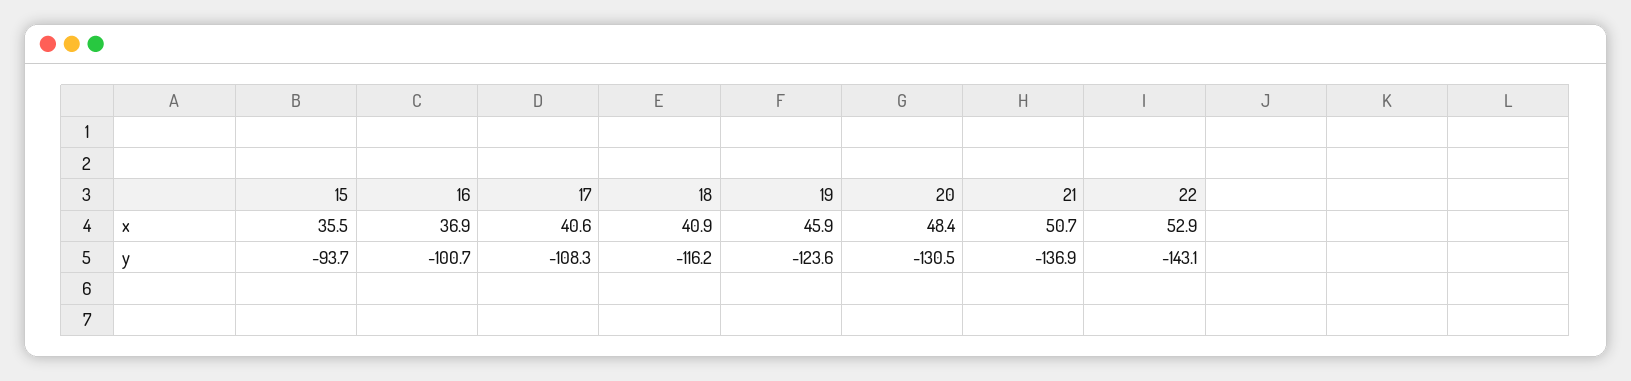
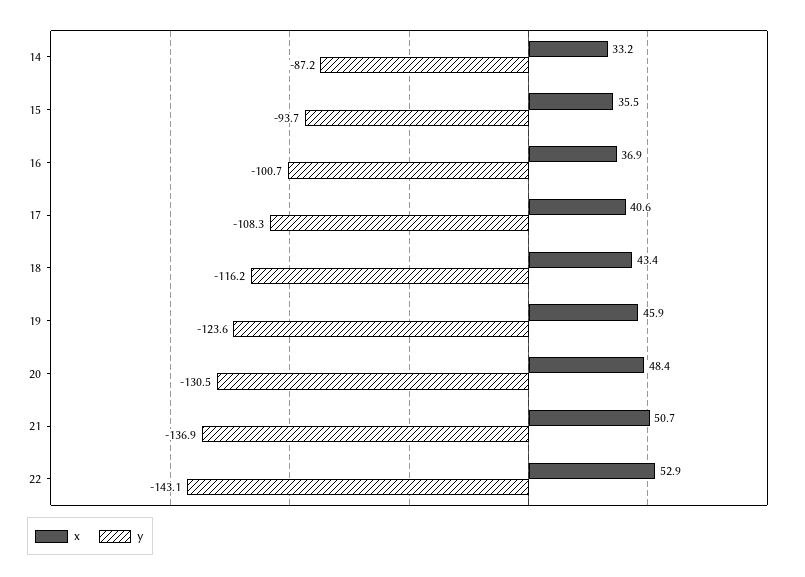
x, 18: 40.9 -> 43.4
x, 14: none -> 33.2
y, 14: none -> -87.2

